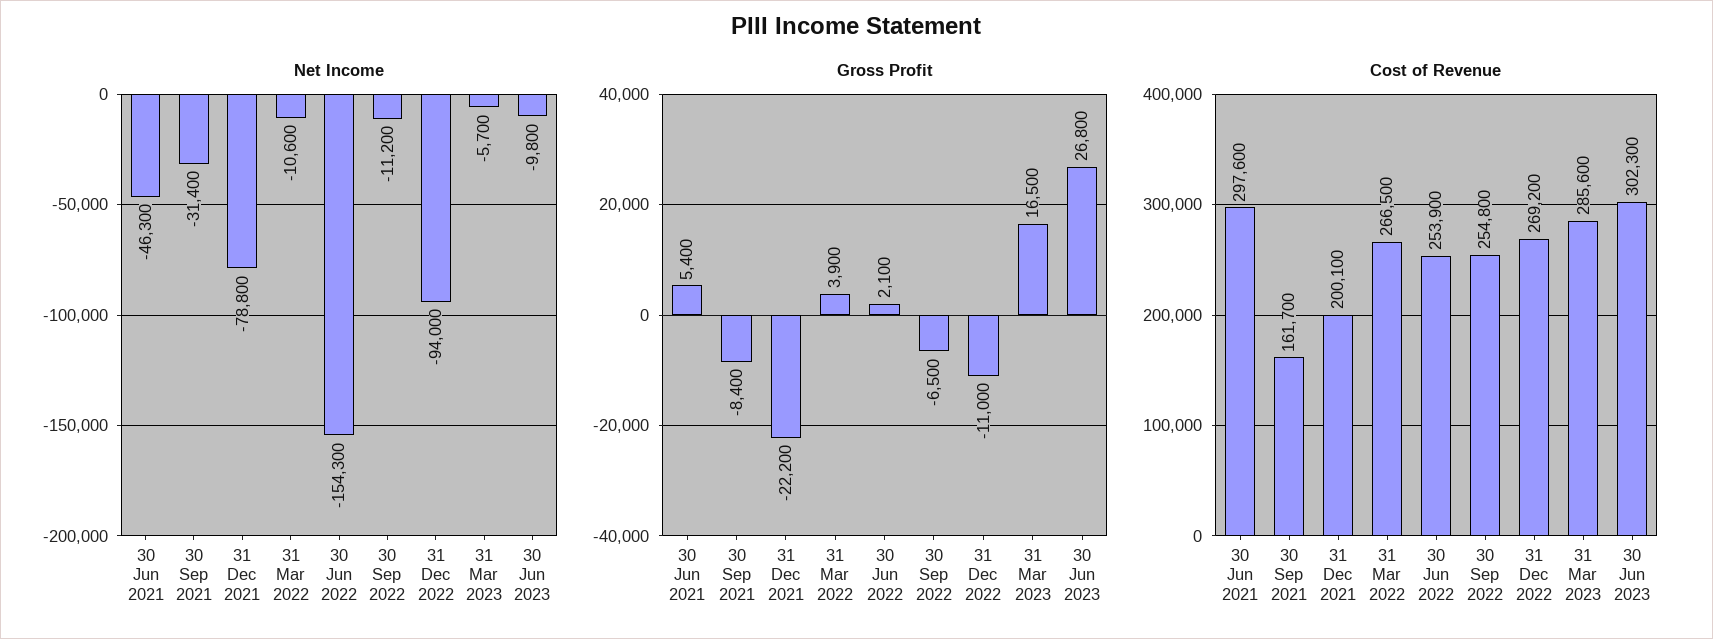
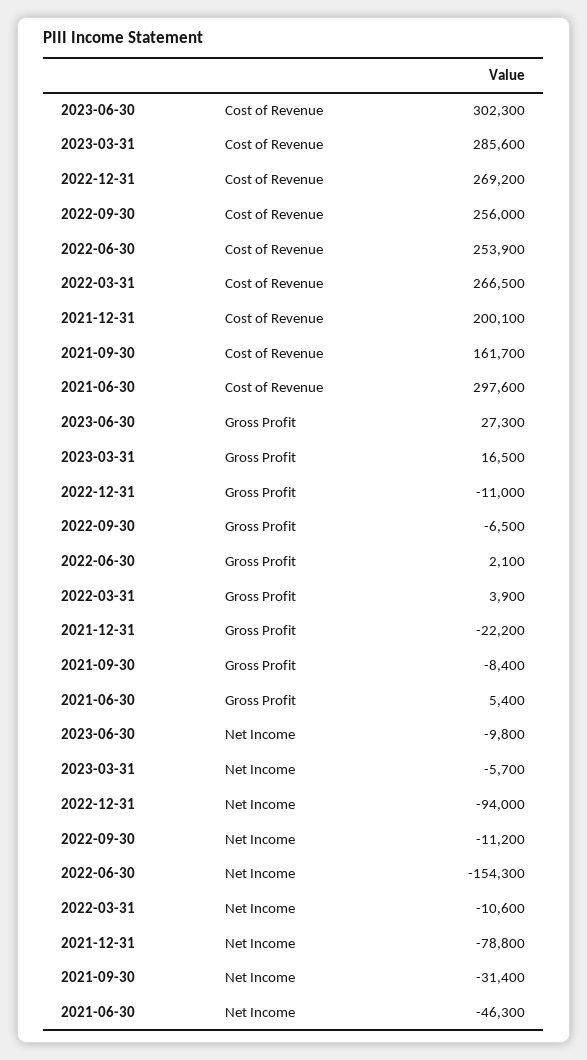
Gross Profit, 30 Jun 2023: 26800 -> 27300
Cost of Revenue, 30 Sep 2022: 254800 -> 256000

